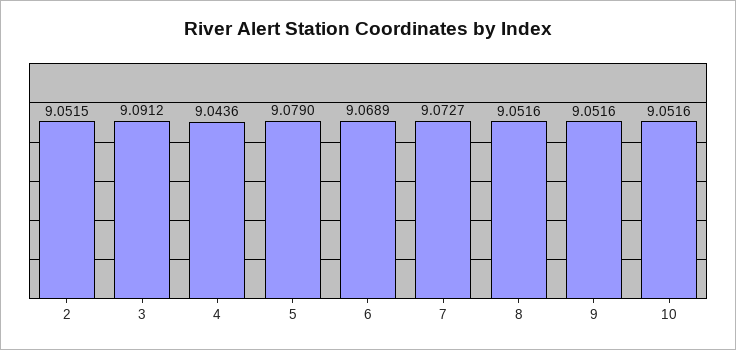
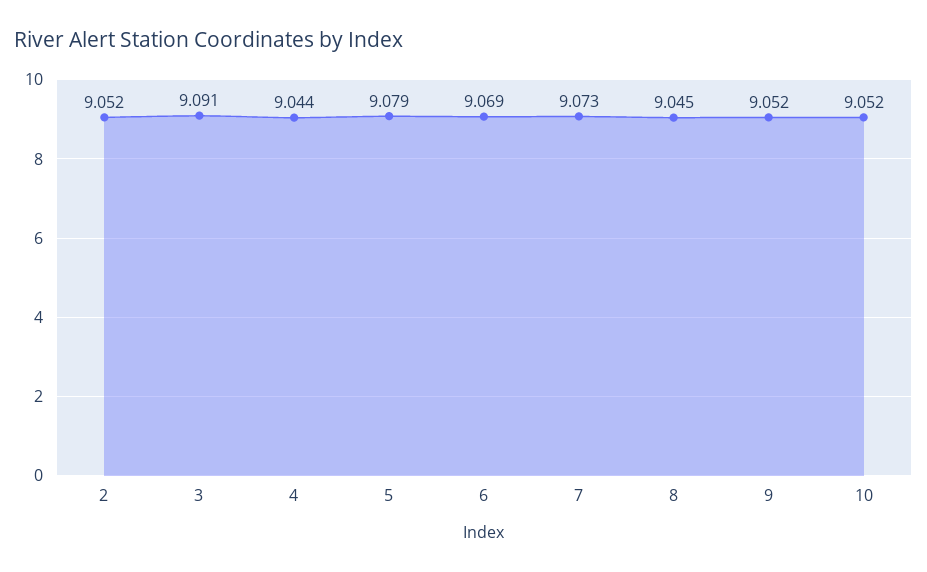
8: 9.0516 -> 9.045

